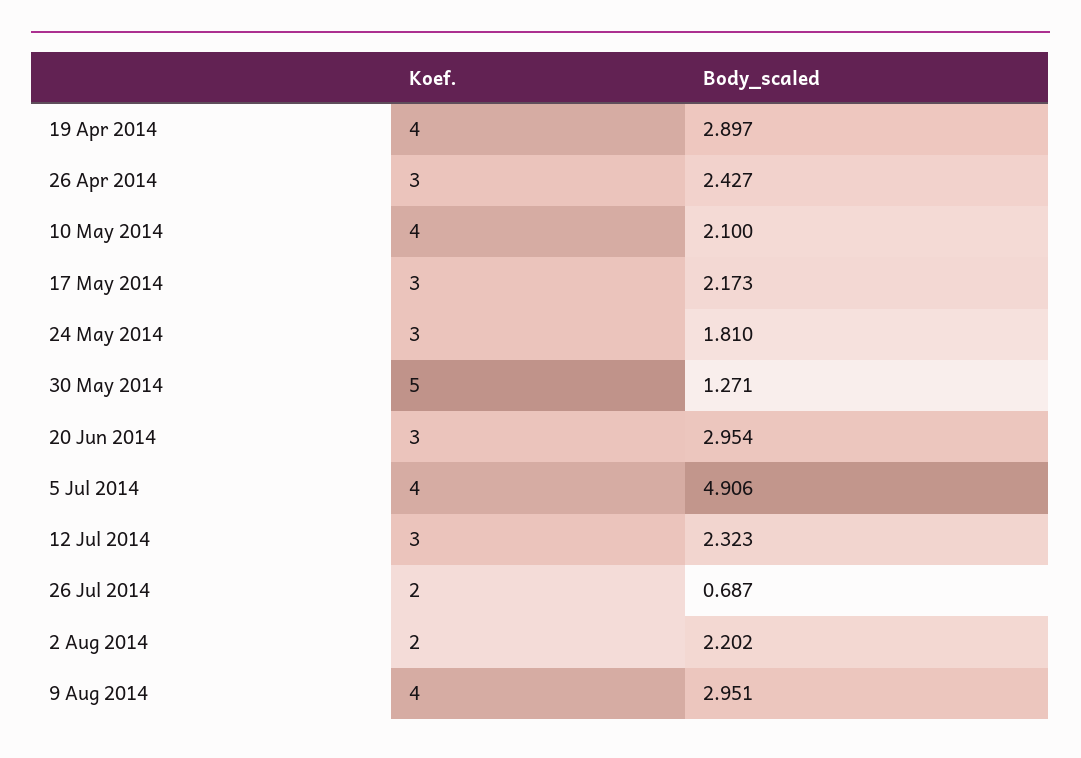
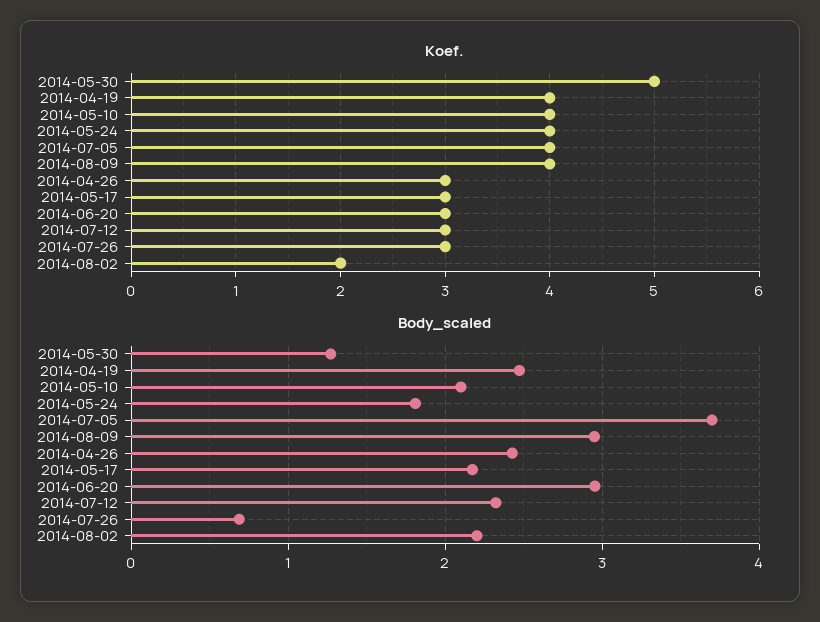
Body_scaled, 19 Apr 2014: 2.897 -> 2.5
Koef., 24 May 2014: 3 -> 4
Body_scaled, 5 Jul 2014: 4.906 -> 3.7
Koef., 26 Jul 2014: 2 -> 3

